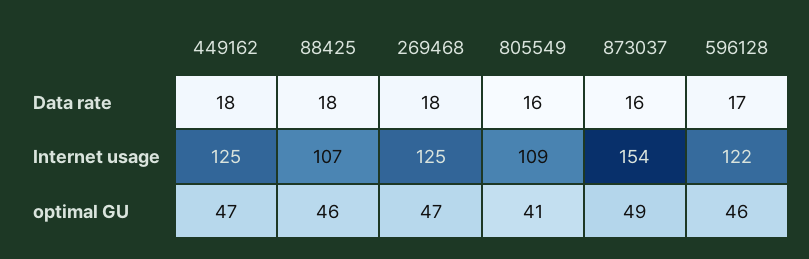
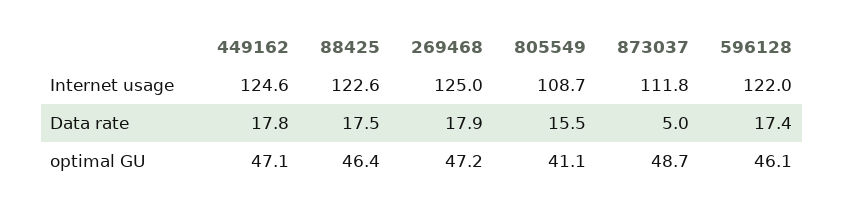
873037, Data rate: 16 -> 5
88425, Internet usage: 107 -> 122.6
873037, Internet usage: 154 -> 111.8

